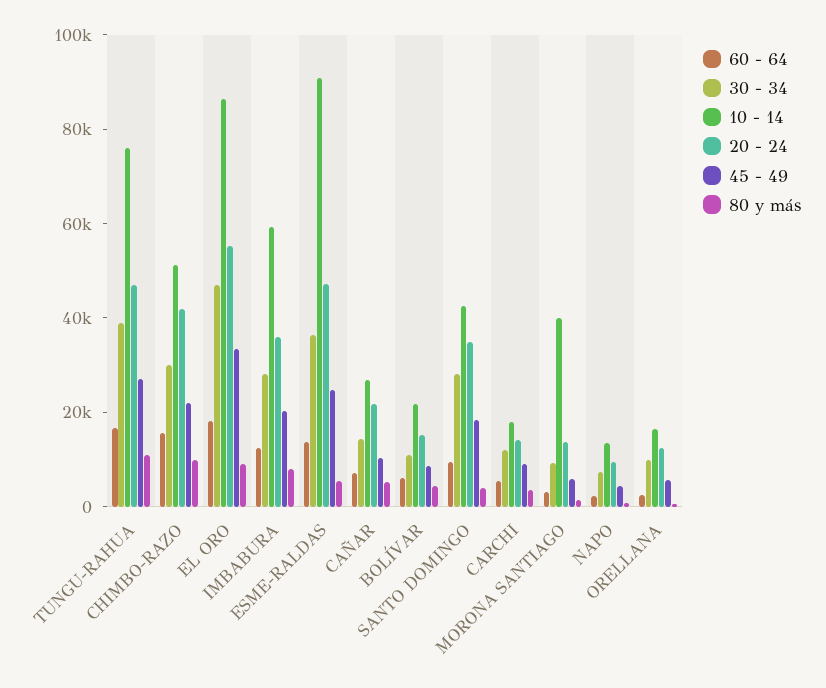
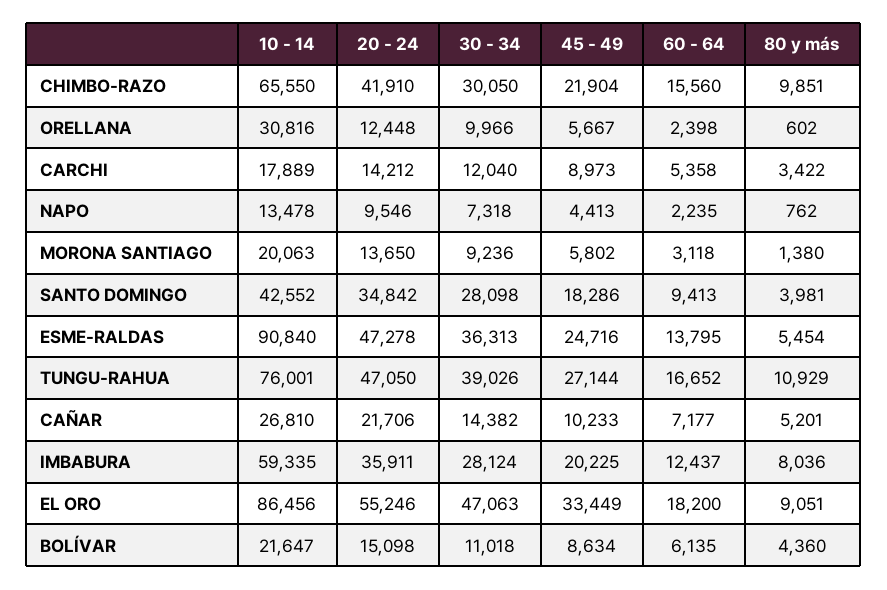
10 - 14, CHIMBO-RAZO: 50000 -> 65550
10 - 14, MORONA SANTIAGO: 40000 -> 20063
10 - 14, ORELLANA: 15000 -> 30816

